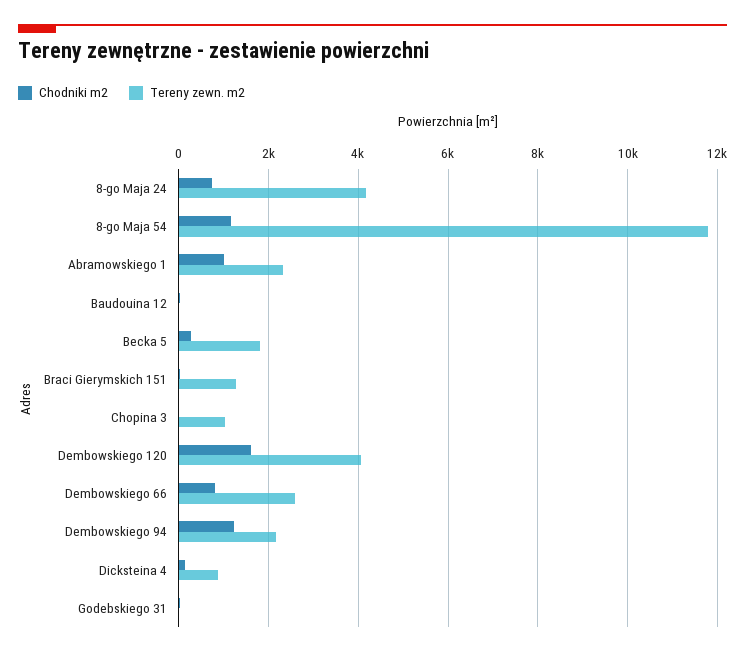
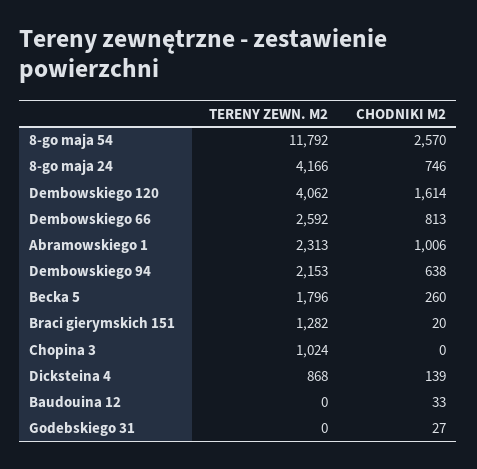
Chodniki m2, 8-go Maja 54: 1200 -> 2570
Chodniki m2, Dembowskiego 94: 1200 -> 638

